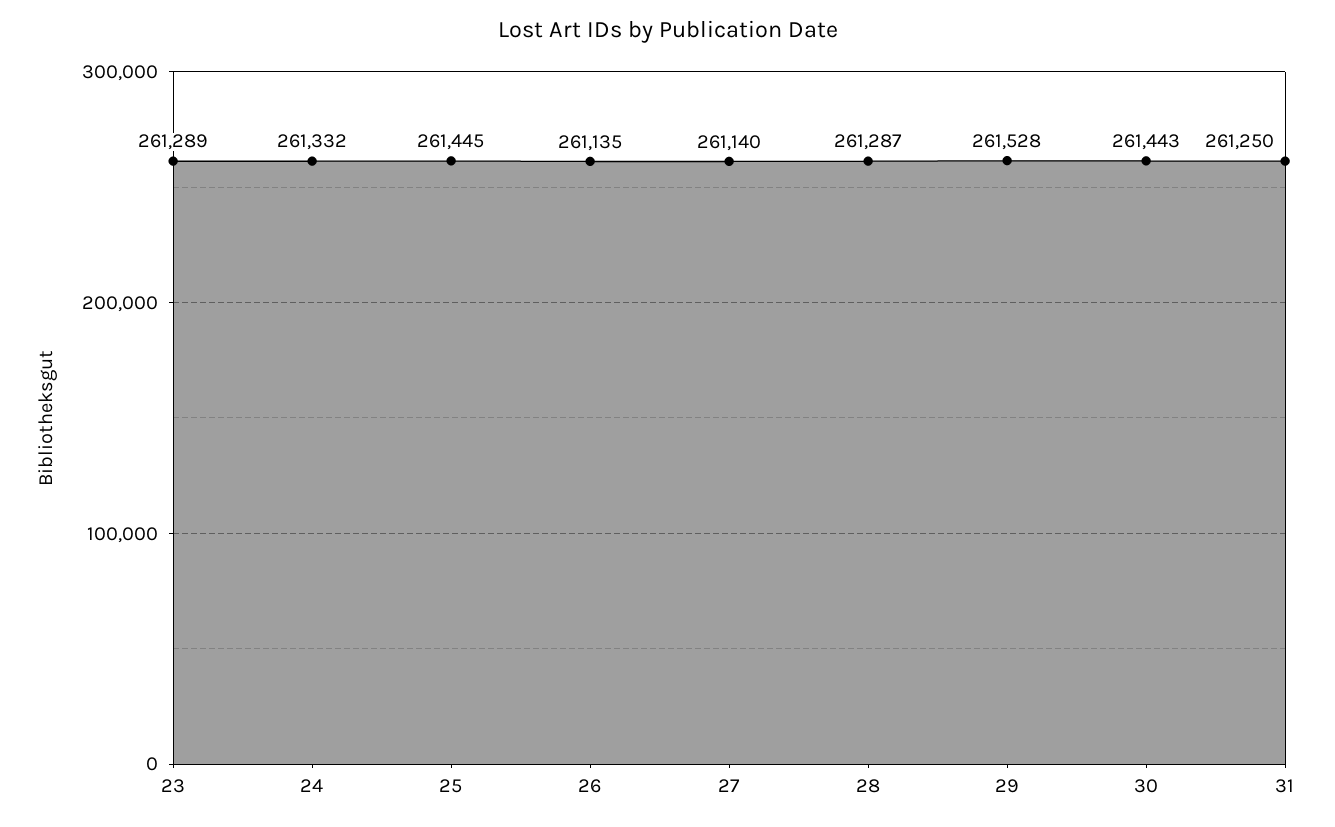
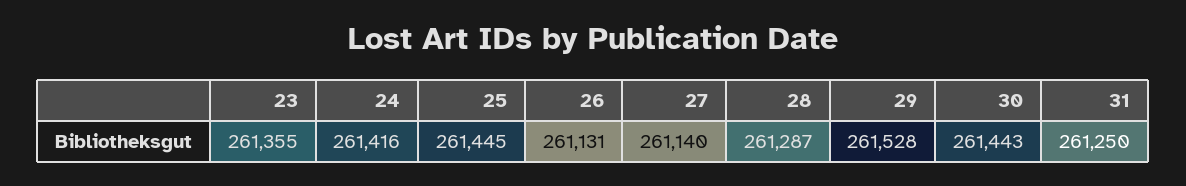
23: 261289 -> 261355
24: 261332 -> 261416
26: 261135 -> 261131

